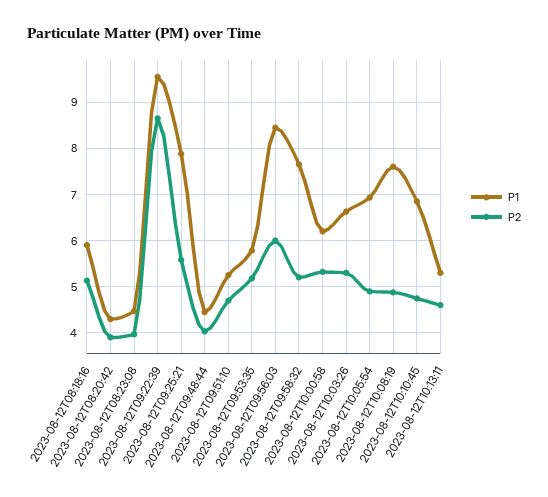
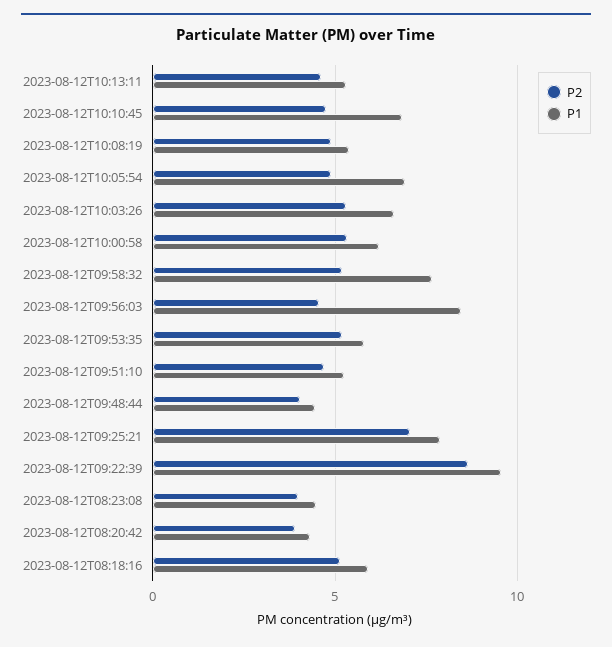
P2, 2023-08-12T09:25:21: 5.6 -> 7
P2, 2023-08-12T09:56:03: 6 -> 4.5
P1, 2023-08-12T10:08:19: 7.6 -> 5.5

